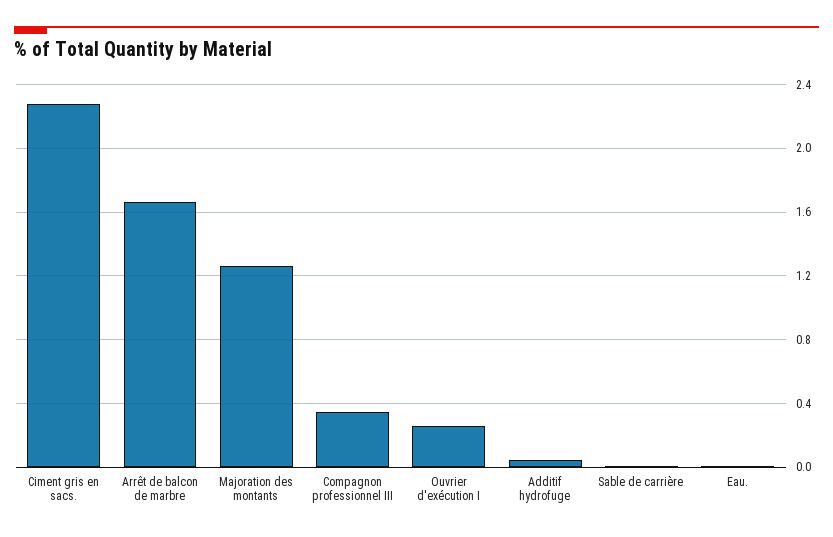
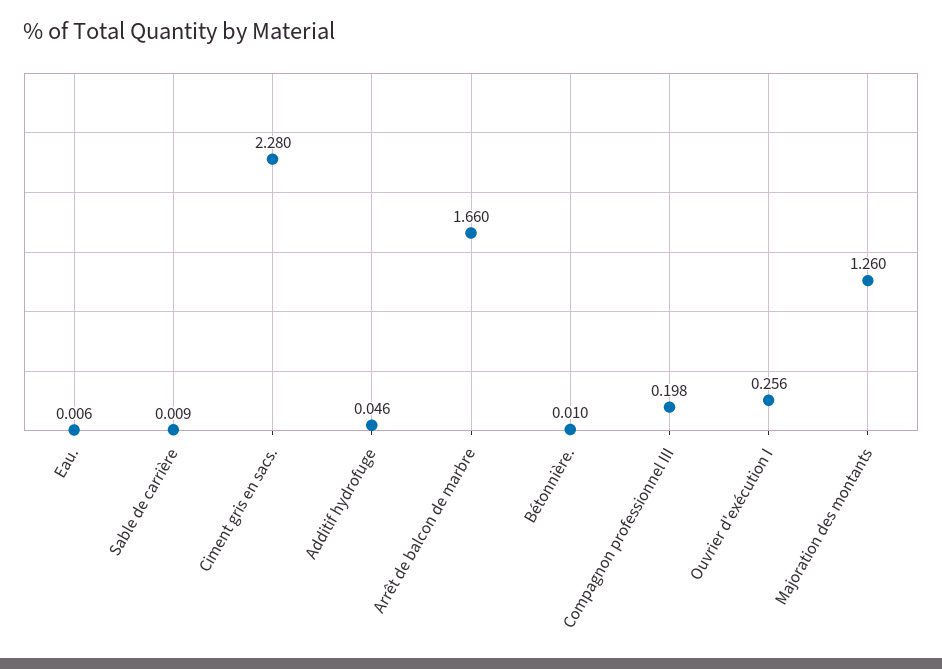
Compagnon professionnel III: 0.35 -> 0.198
Bétonnière.: none -> 0.01

